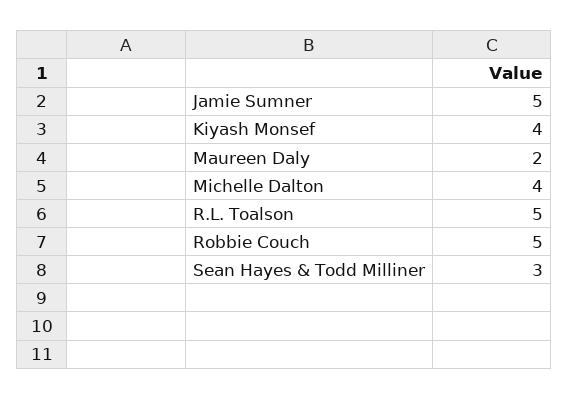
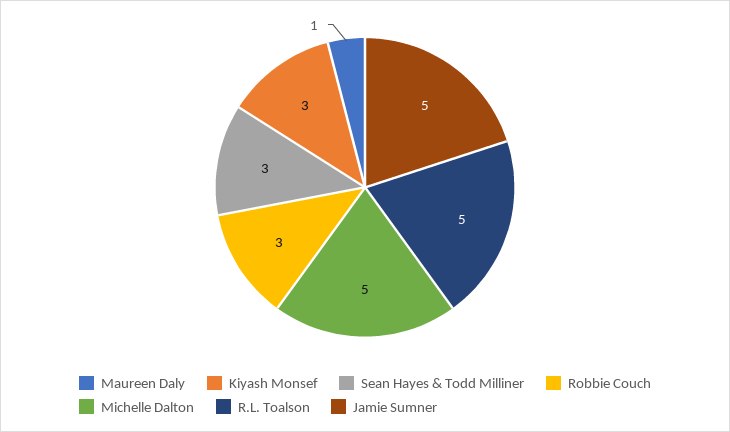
Kiyash Monsef: 4 -> 3
Maureen Daly: 2 -> 1
Michelle Dalton: 4 -> 5
Robbie Couch: 5 -> 3

